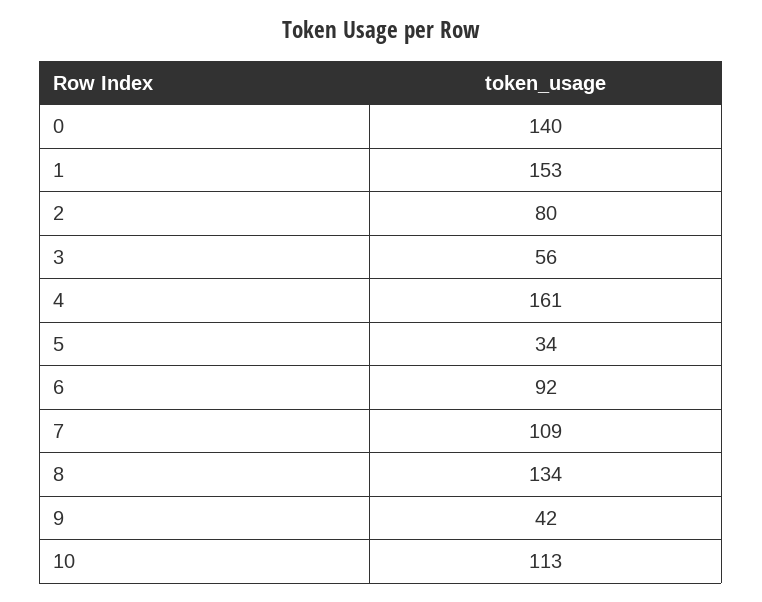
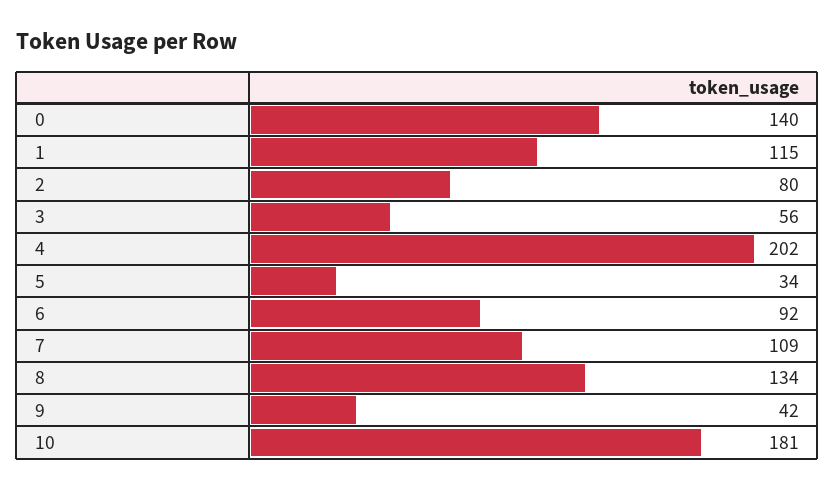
1: 153 -> 115
4: 161 -> 202
10: 113 -> 181

